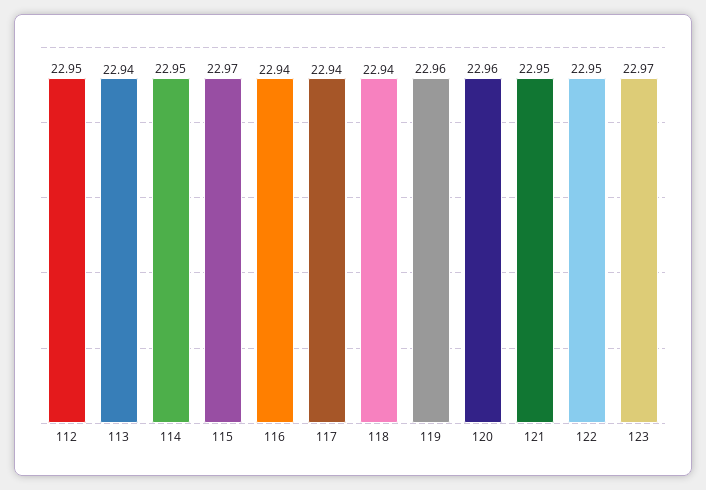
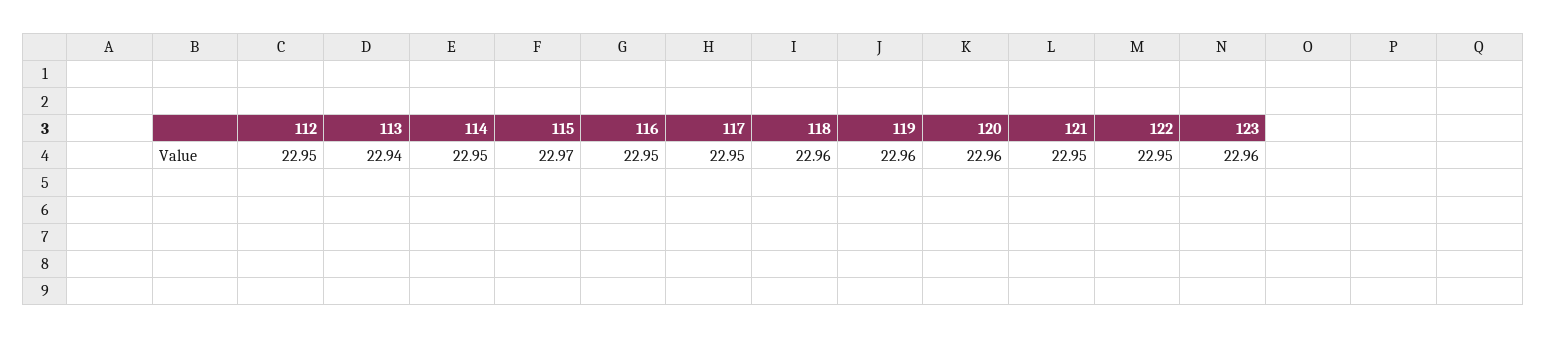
116: 22.94 -> 22.95
117: 22.94 -> 22.95
118: 22.94 -> 22.96
123: 22.97 -> 22.96

